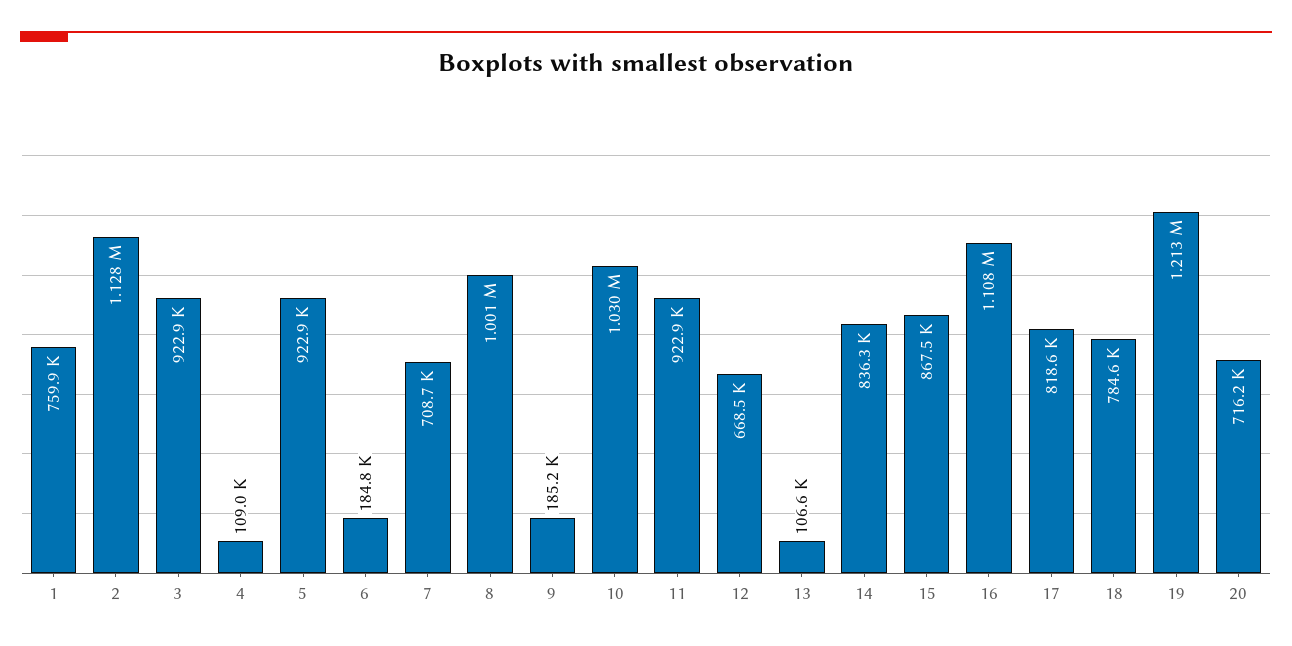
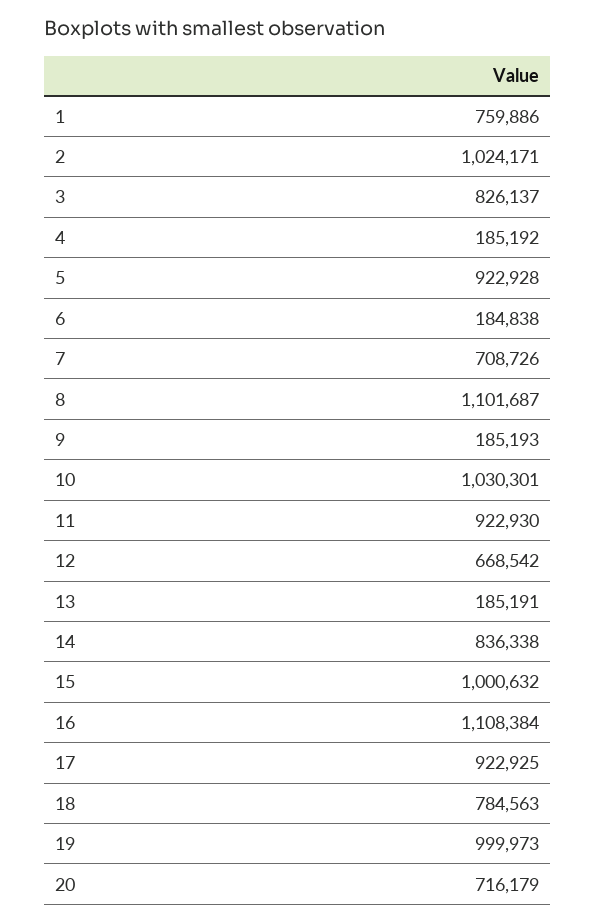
2: 1128000 -> 1024171
3: 922900 -> 826137
4: 109000 -> 185192
8: 1001000 -> 1101687
13: 106600 -> 185191
15: 867500 -> 1000632
17: 818600 -> 922925
19: 1213000 -> 999973

